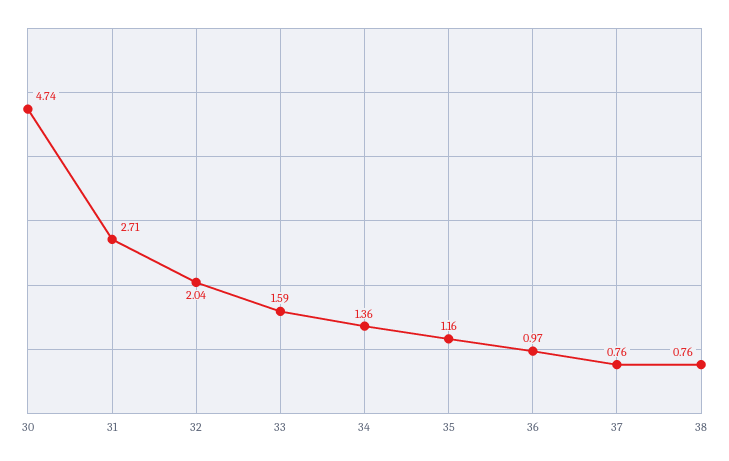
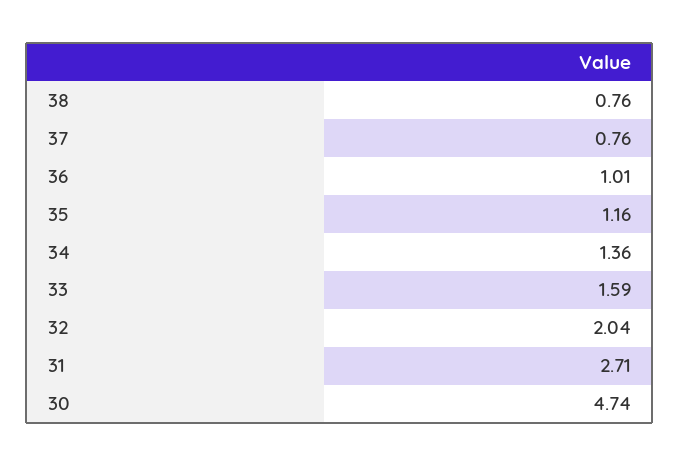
36: 0.97 -> 1.01

